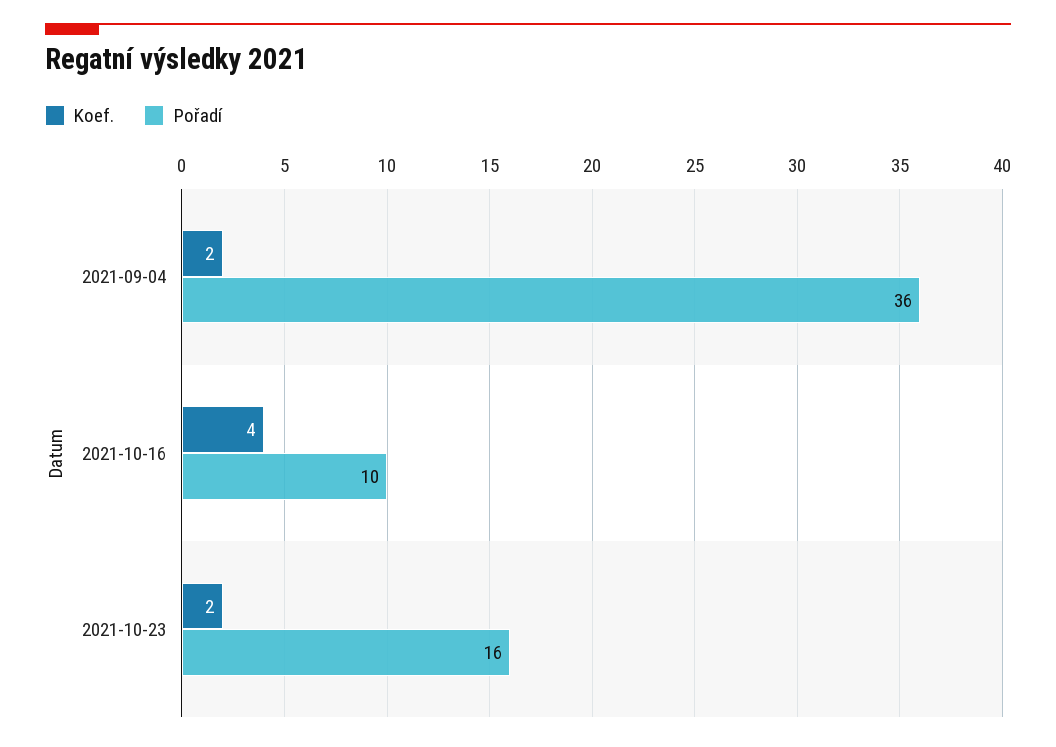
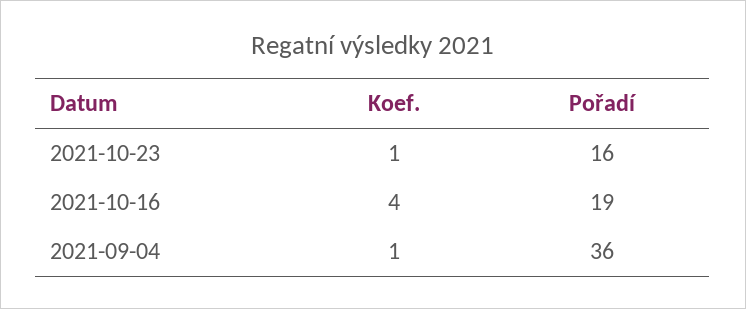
Koef., 2021-09-04: 2 -> 1
Pořadí, 2021-10-16: 10 -> 19
Koef., 2021-10-23: 2 -> 1

